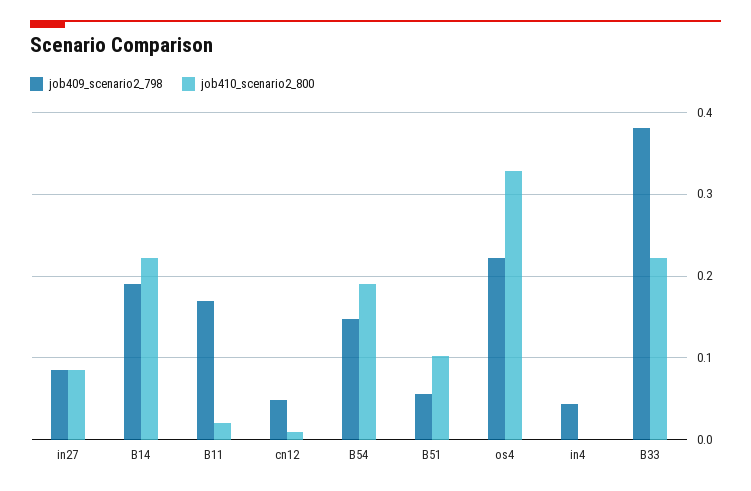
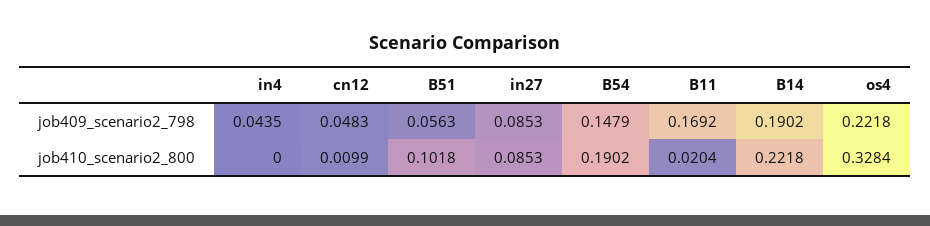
job409_scenario2_798, B33: 0.38 -> none
job410_scenario2_800, B33: 0.22 -> none

